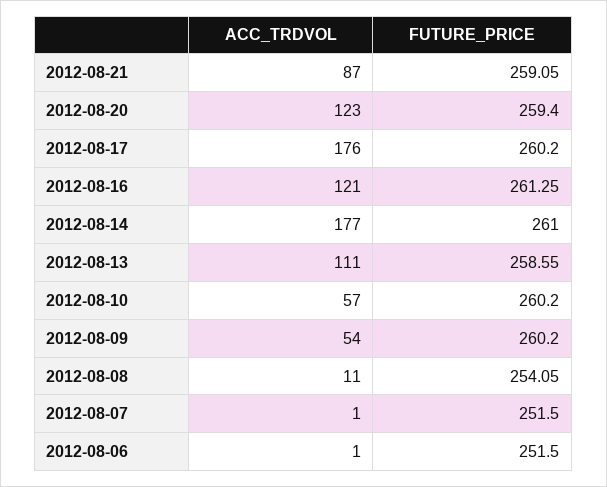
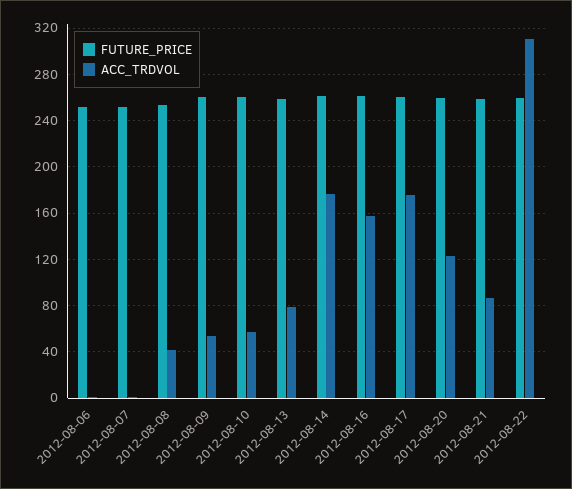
ACC_TRDVOL, 2012-08-16: 121 -> 160
ACC_TRDVOL, 2012-08-13: 111 -> 80
ACC_TRDVOL, 2012-08-08: 11 -> 40
FUTURE_PRICE, 2012-08-22: none -> 260
ACC_TRDVOL, 2012-08-22: none -> 310

